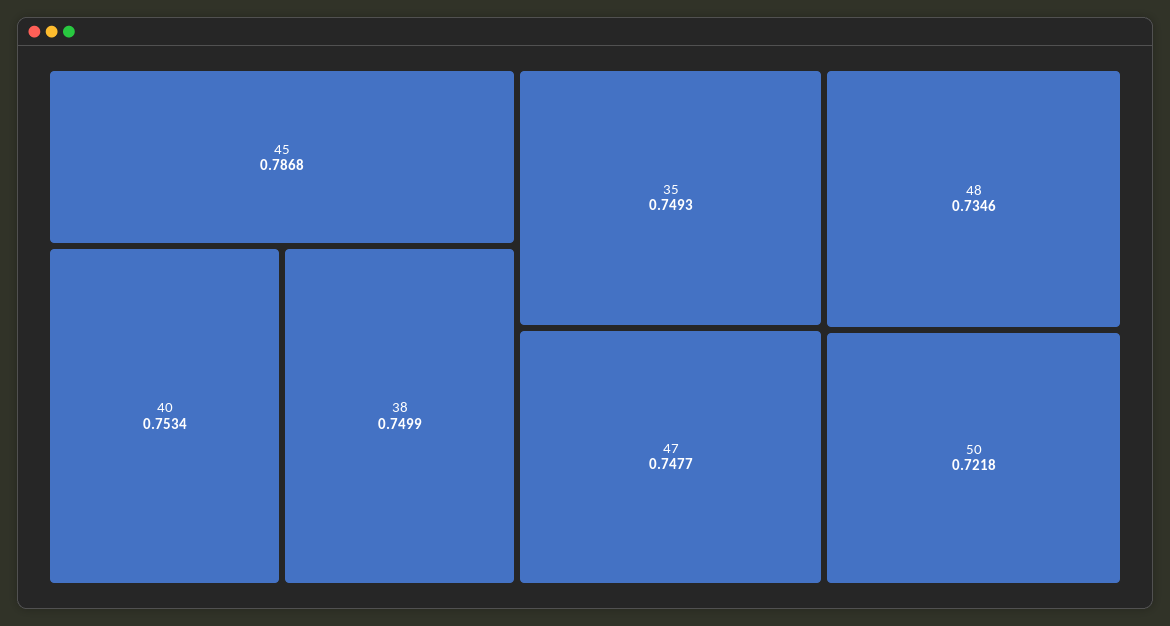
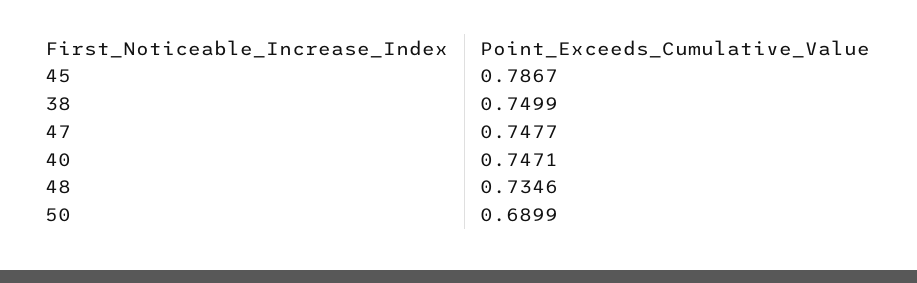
45: 0.7868 -> 0.7867
40: 0.7534 -> 0.7471
35: 0.7493 -> none
50: 0.7218 -> 0.6899

